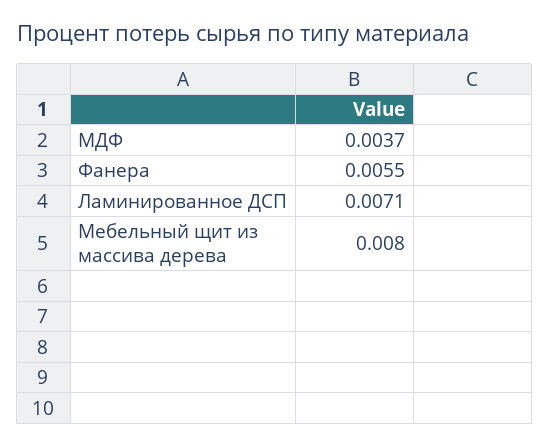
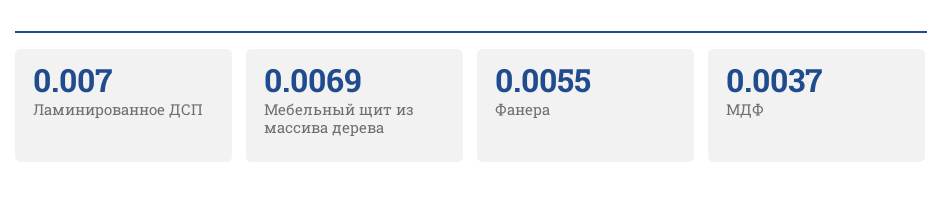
Ламинированное ДСП: 0.0071 -> 0.007
Мебельный щит из массива дерева: 0.008 -> 0.0069

